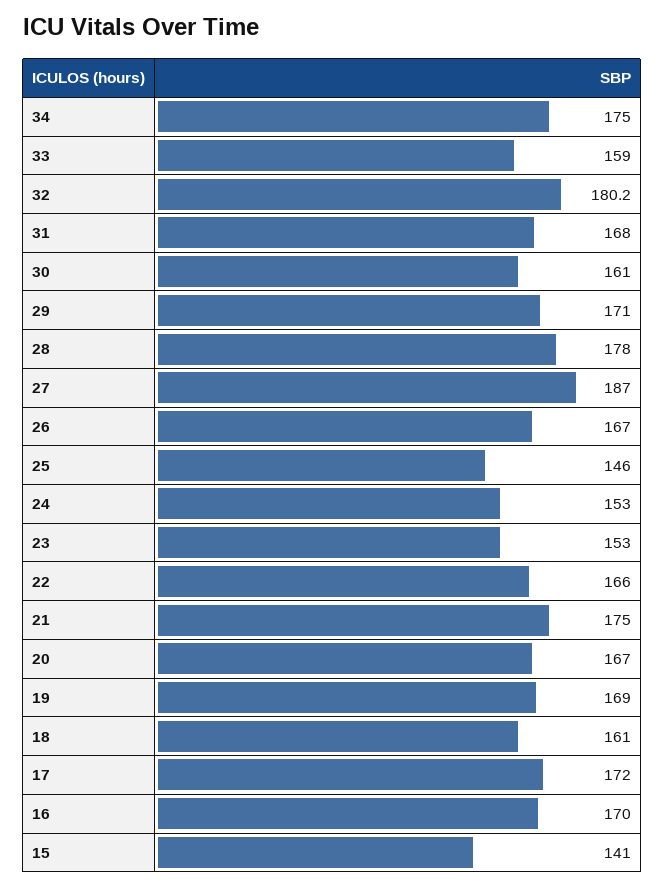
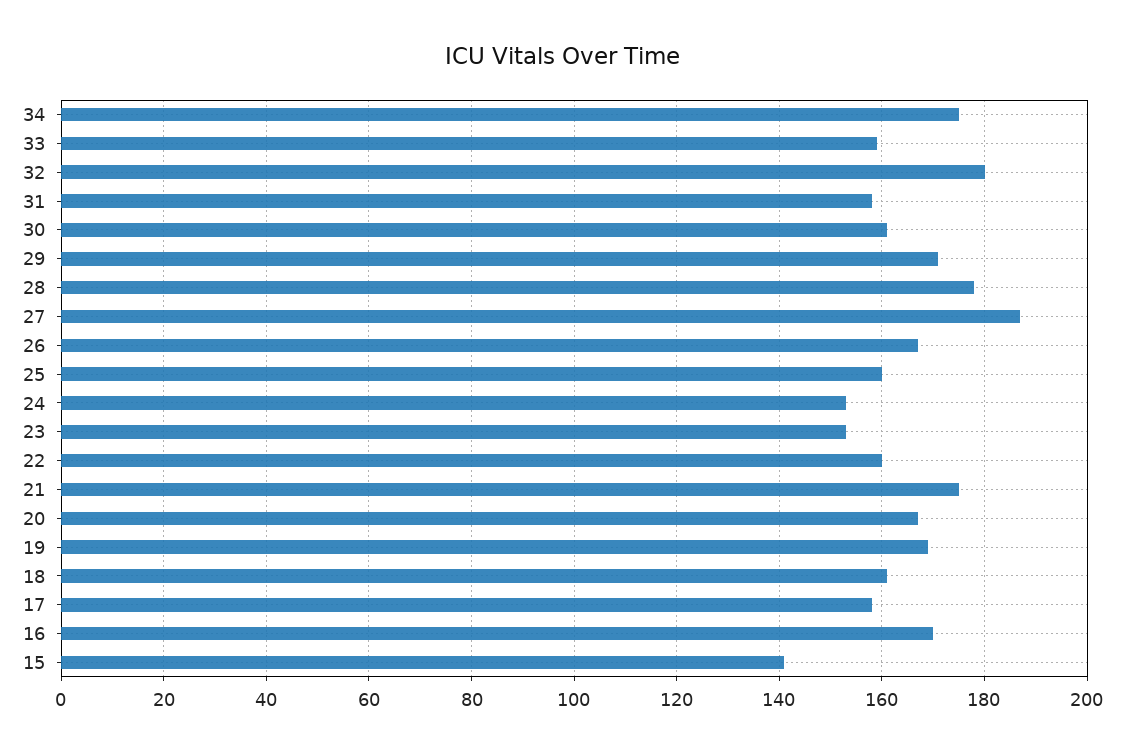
31: 168 -> 158
25: 146 -> 160
22: 166 -> 160
17: 172 -> 158

